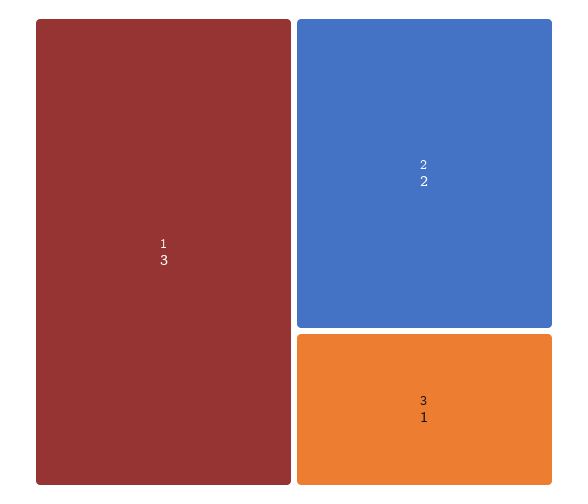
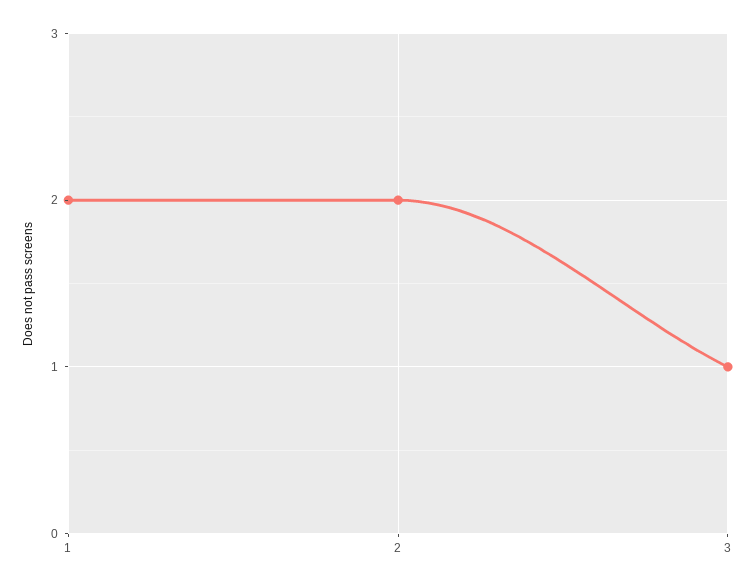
1: 3 -> 2

